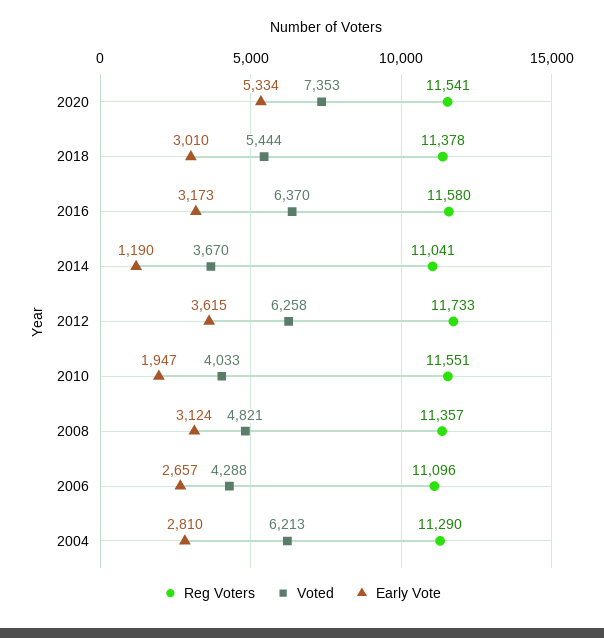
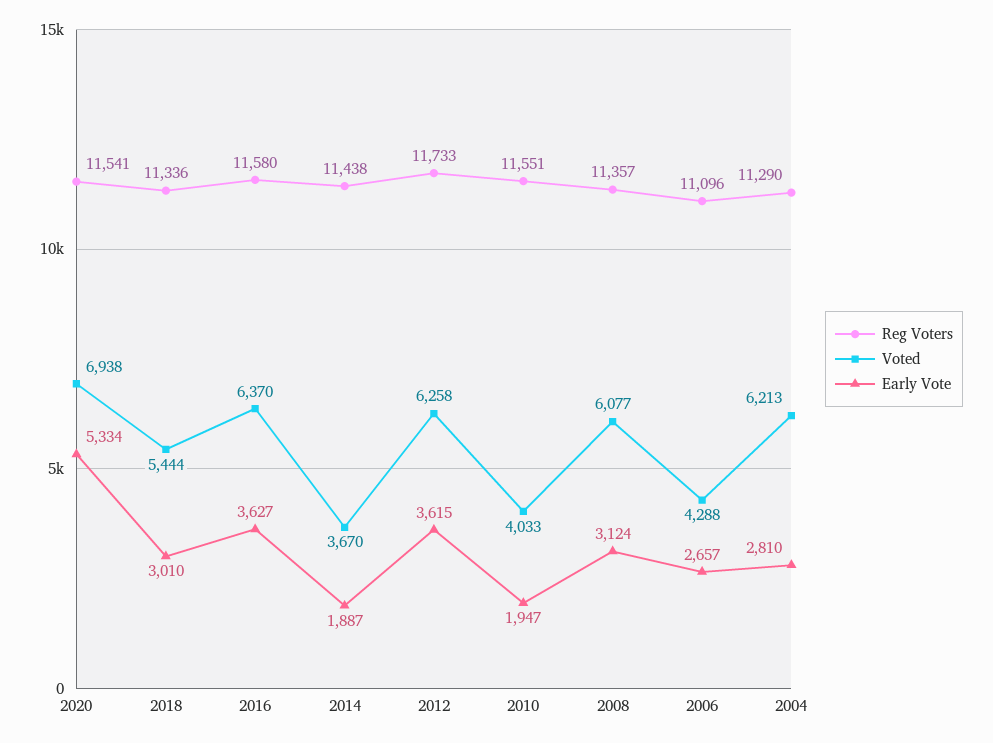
Voted, 2020: 7353 -> 6938
Reg Voters, 2018: 11378 -> 11336
Early Vote, 2016: 3173 -> 3627
Reg Voters, 2014: 11041 -> 11438
Early Vote, 2014: 1190 -> 1887
Voted, 2008: 4821 -> 6077

